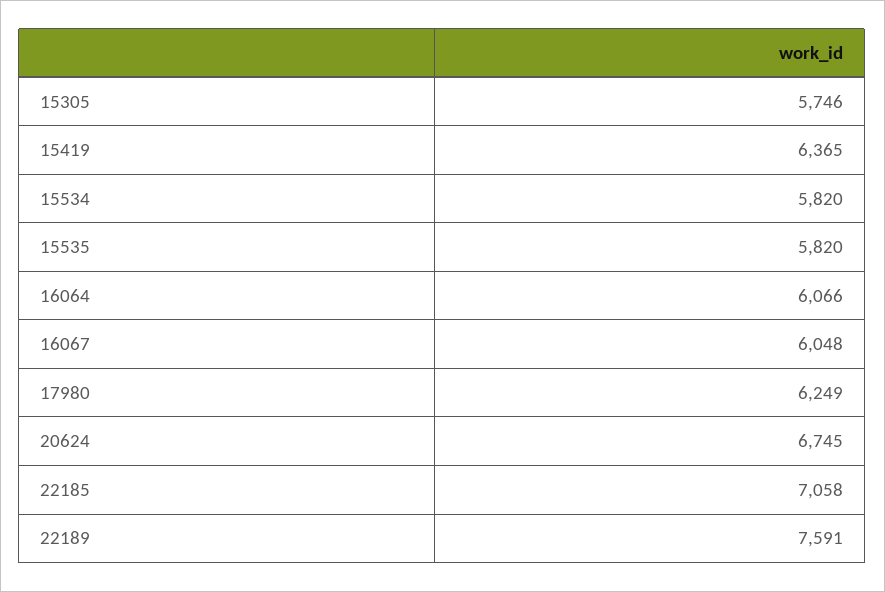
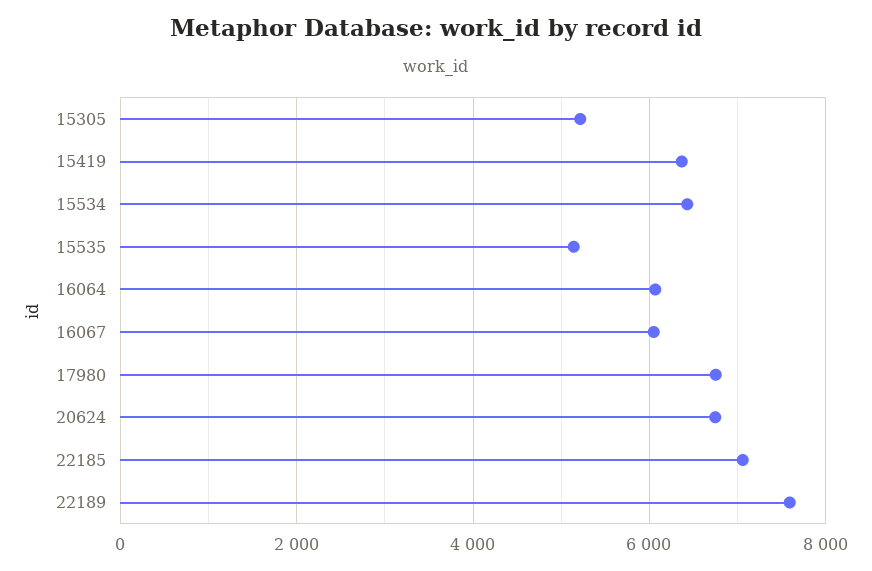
15305: 5746 -> 5200
15534: 5820 -> 6400
15535: 5820 -> 5200
17980: 6249 -> 6800

